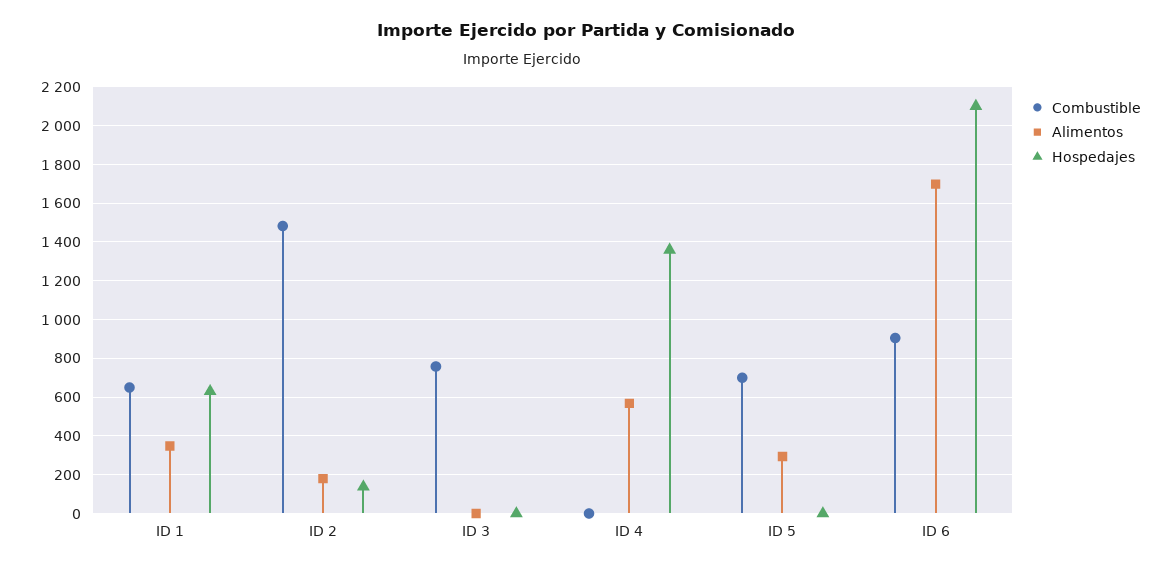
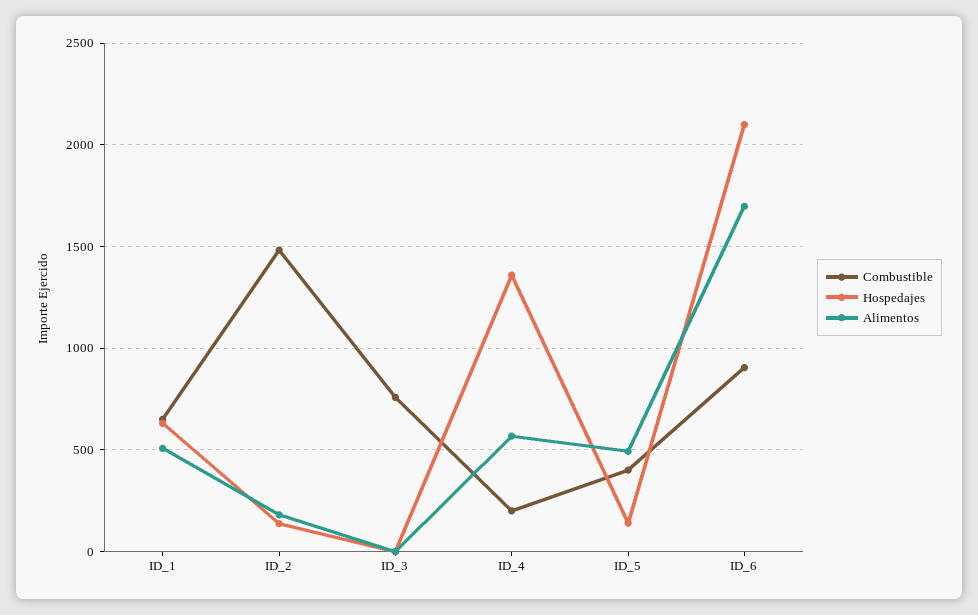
Alimentos, ID 1: 350 -> 500
Combustible, ID 4: 0 -> 200
Combustible, ID 5: 700 -> 400
Alimentos, ID 5: 300 -> 500
Hospedajes, ID 5: 0 -> 150

